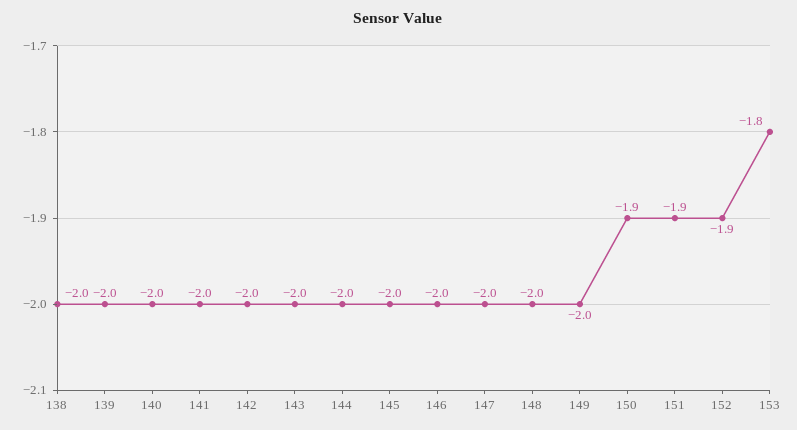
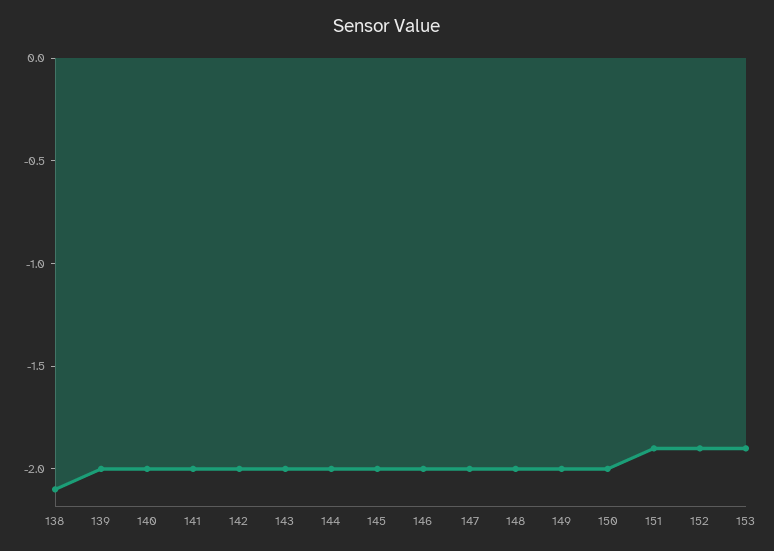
138: -2 -> -2.1
150: -1.9 -> -2
153: -1.8 -> -1.9

